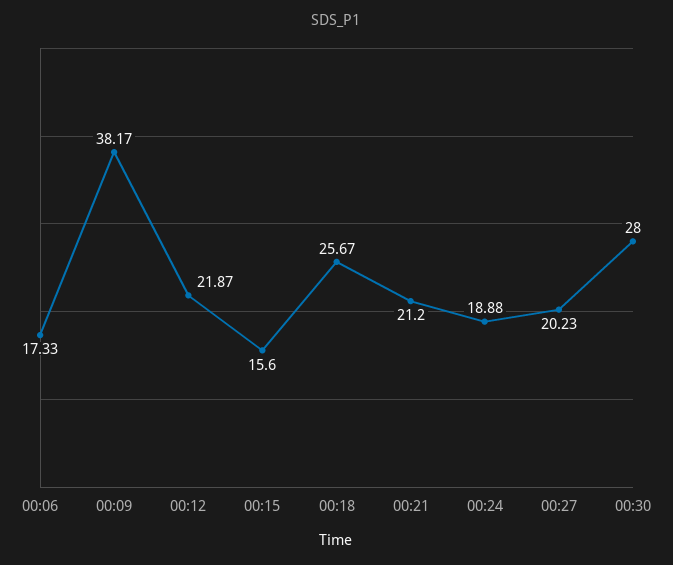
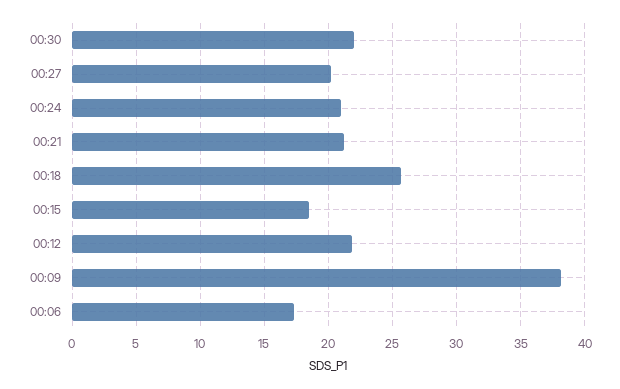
00:15: 15.6 -> 18.5
00:24: 18.88 -> 21
00:30: 28 -> 22

